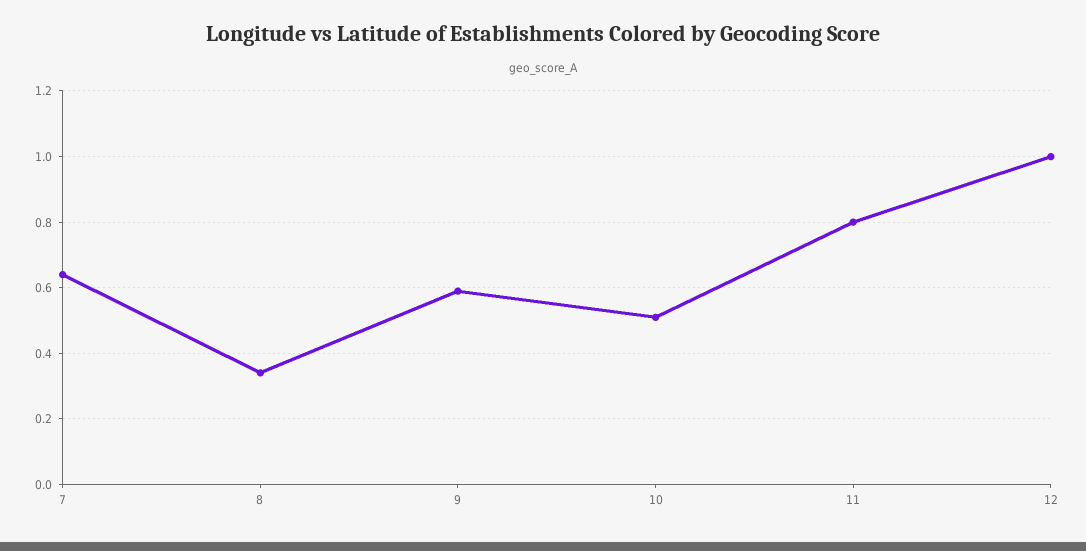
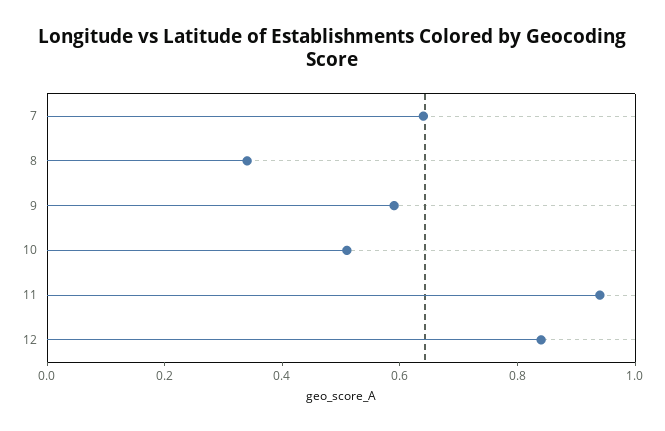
11: 0.8 -> 0.95
12: 1 -> 0.85

